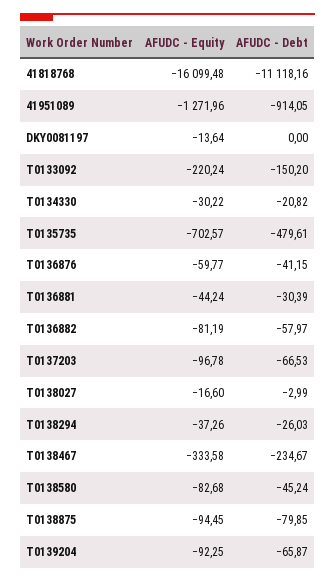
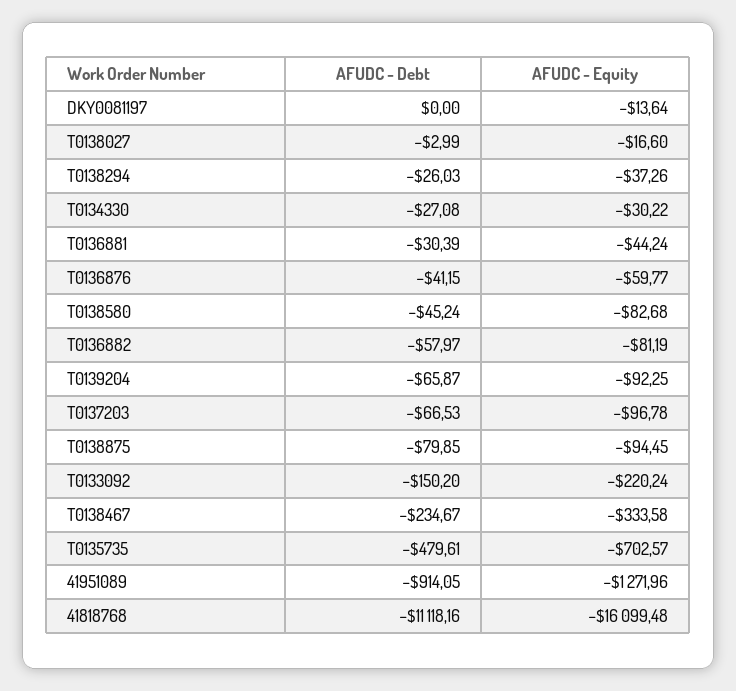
AFUDC - Debt, T0134330: -20.82 -> -27.08

